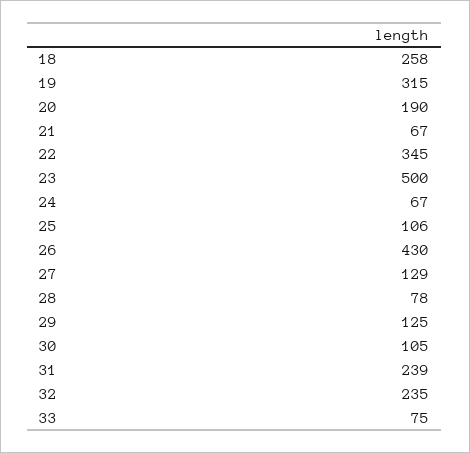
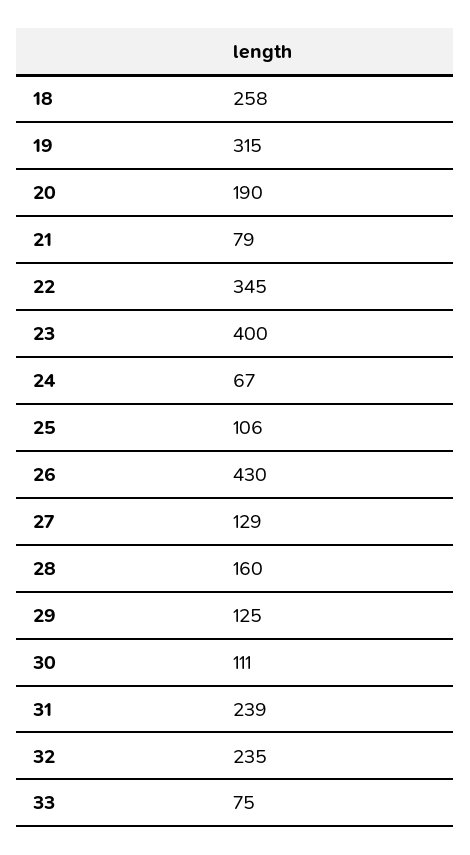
21: 67 -> 79
23: 500 -> 400
28: 78 -> 160
30: 105 -> 111

